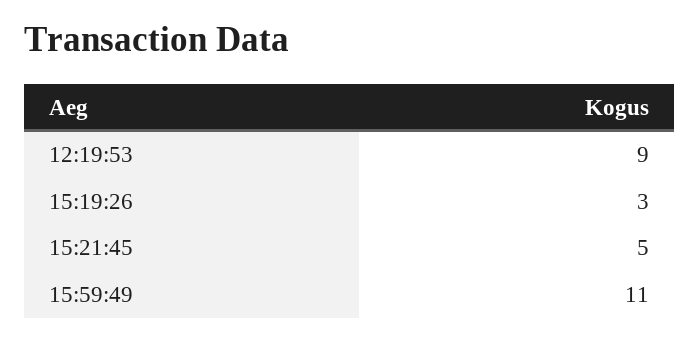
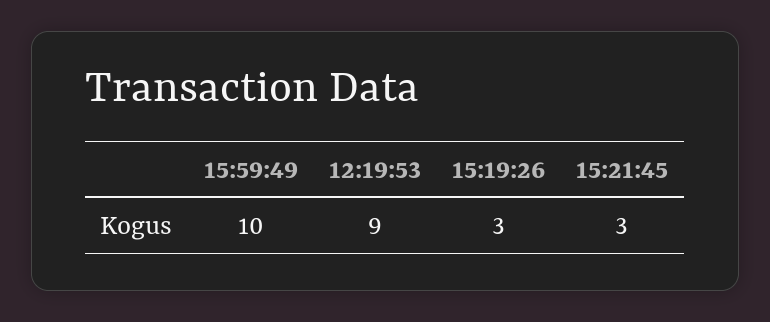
15:21:45: 5 -> 3
15:59:49: 11 -> 10

